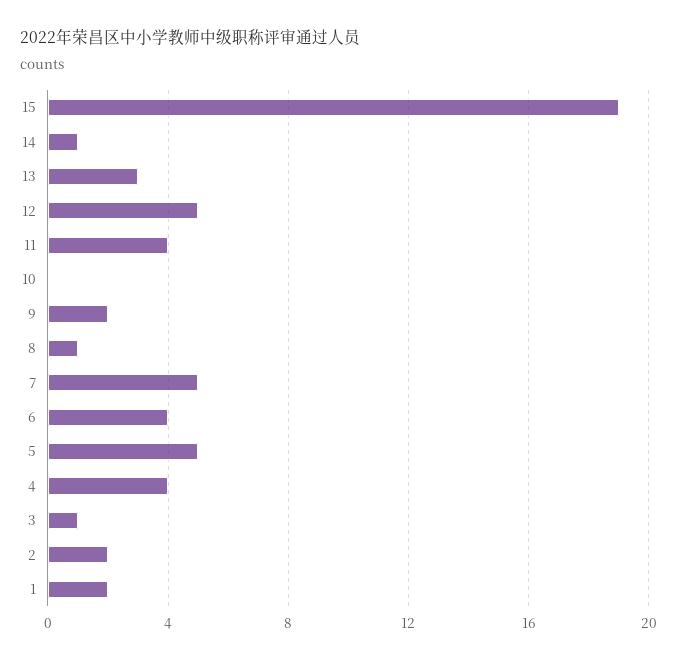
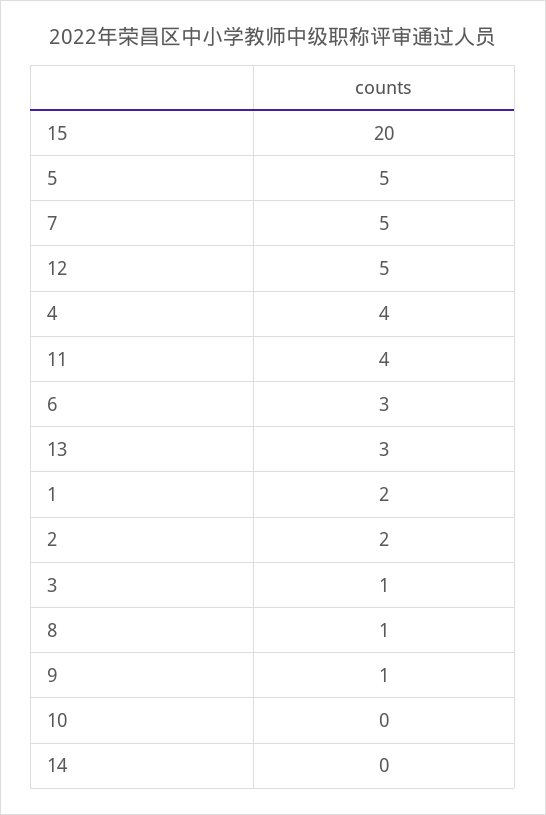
15: 19 -> 20
14: 1 -> 0
9: 2 -> 1
6: 4 -> 3

